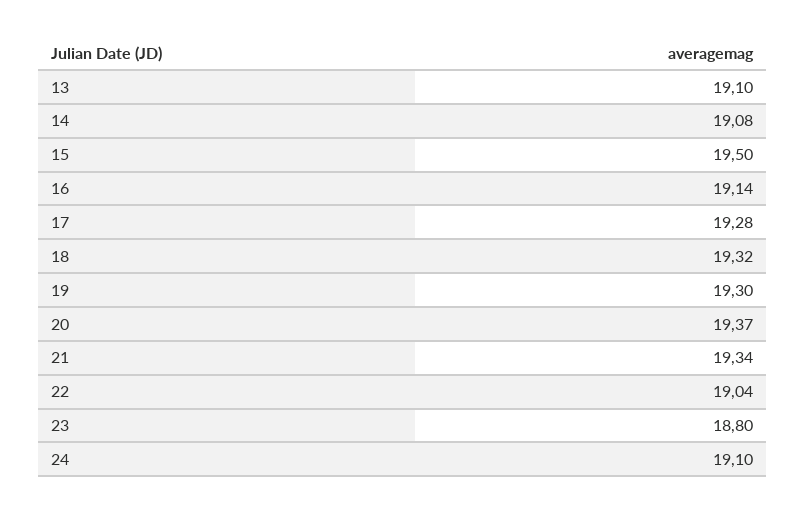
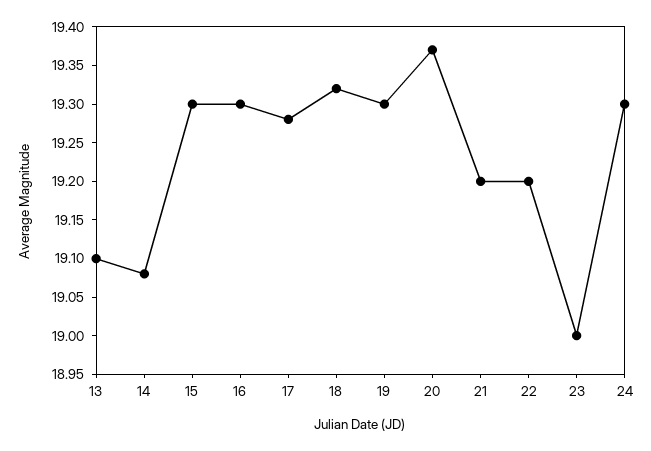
15: 19.5 -> 19.3
16: 19.14 -> 19.3
21: 19.34 -> 19.2
22: 19.04 -> 19.2
23: 18.8 -> 19
24: 19.1 -> 19.3

